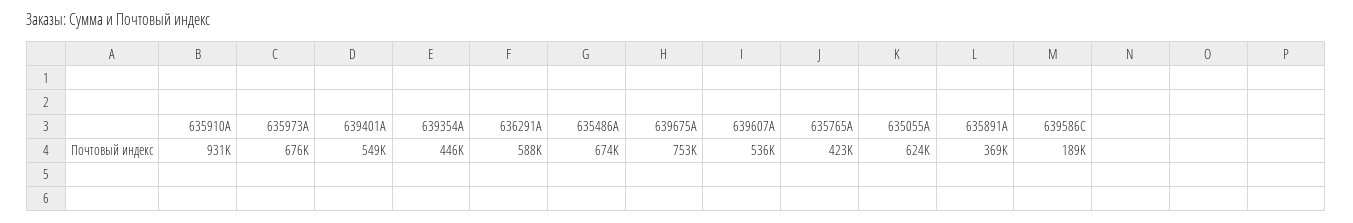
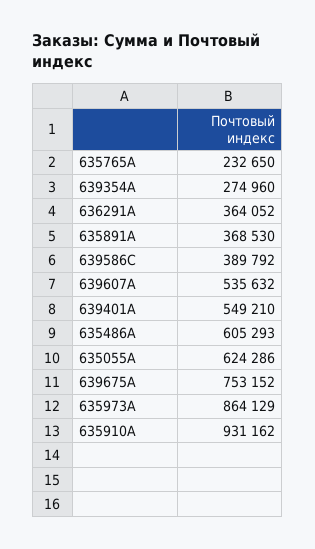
635973A: 676000 -> 864129
639354A: 446000 -> 274960
636291A: 588000 -> 364052
635486A: 674000 -> 605293
635765A: 423000 -> 232650
639586C: 189000 -> 389792

